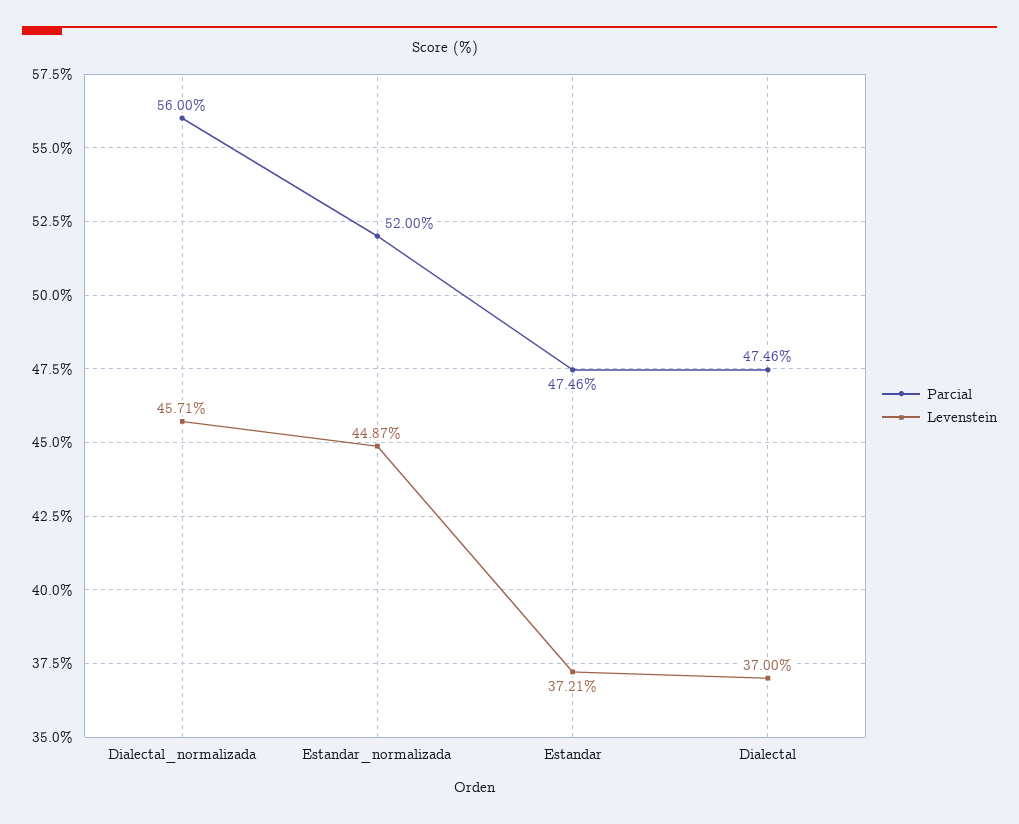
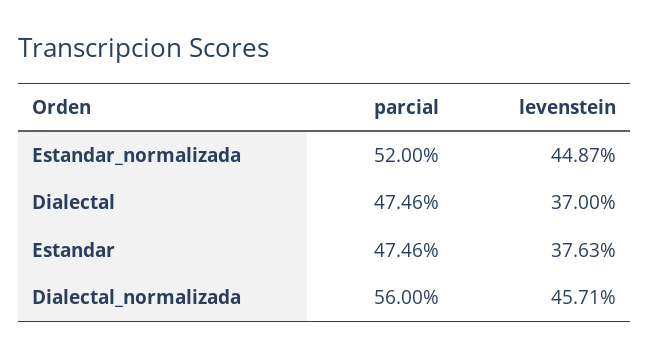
Levenstein, Estandar: 37.21 -> 37.63

